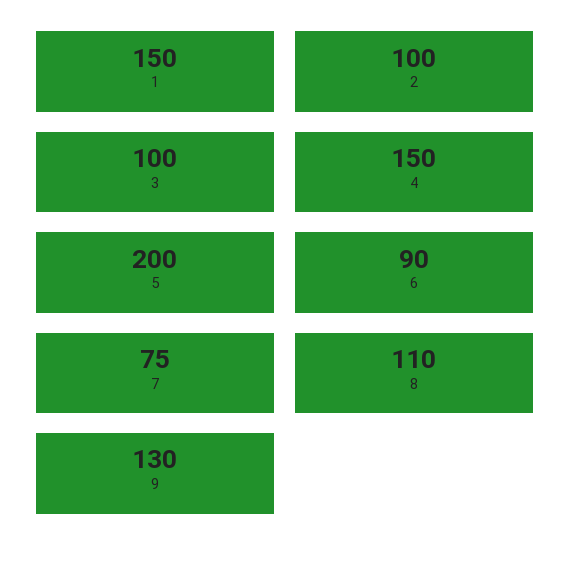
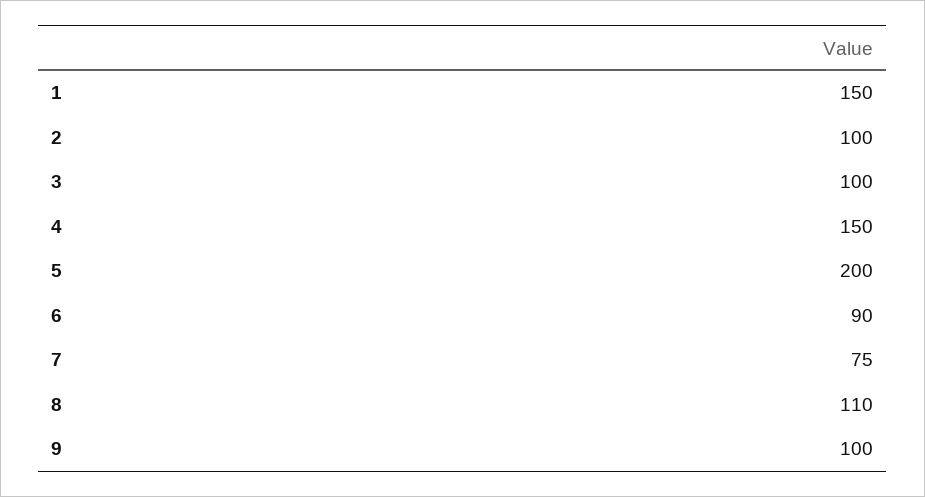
9: 130 -> 100

